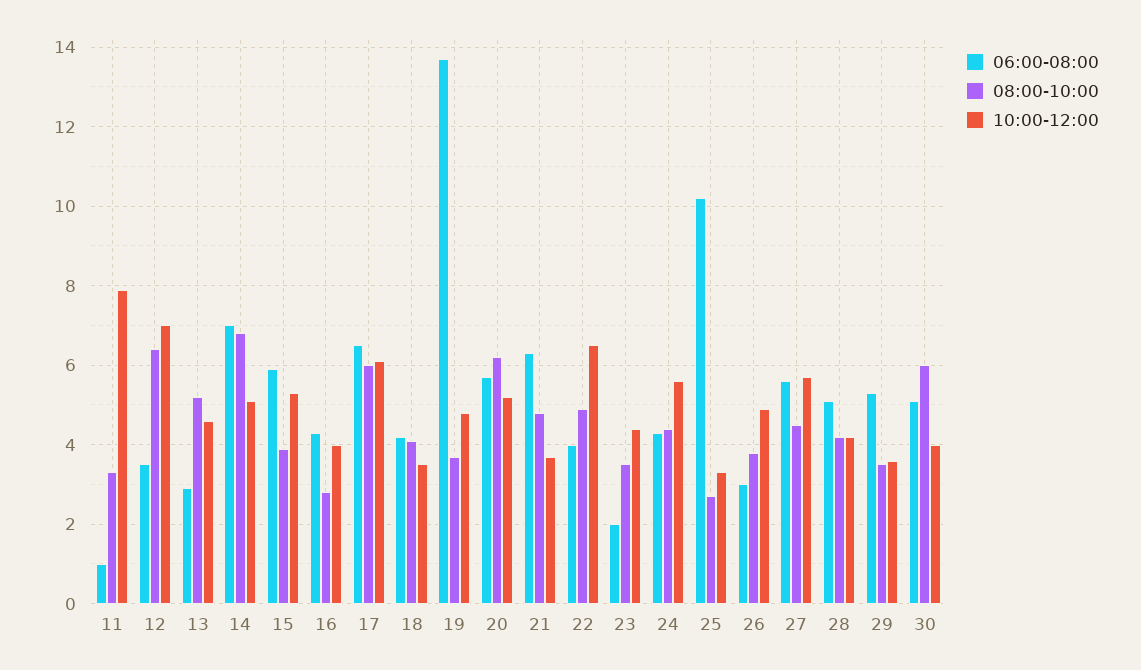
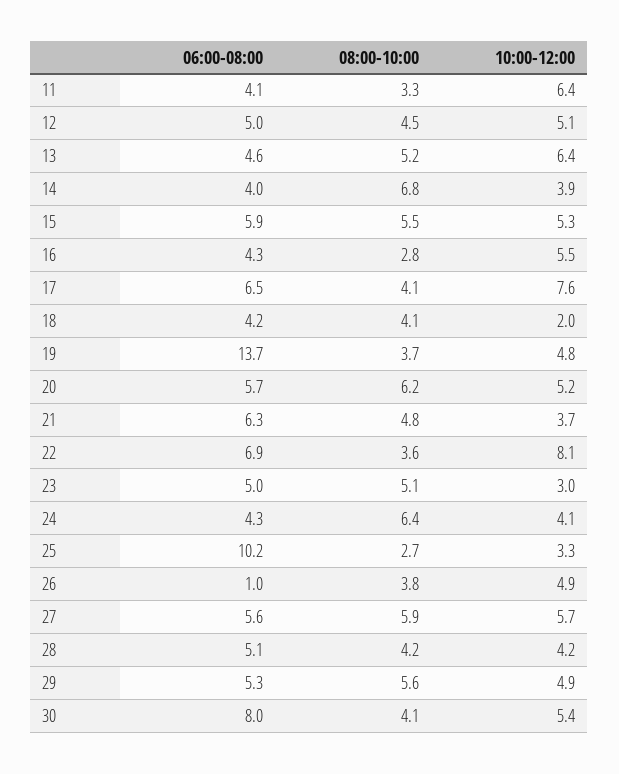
06:00-08:00, 11: 1 -> 4.1
10:00-12:00, 11: 8 -> 6.4
06:00-08:00, 12: 3.5 -> 5
08:00-10:00, 12: 6.5 -> 4.5
10:00-12:00, 12: 7 -> 5.1
06:00-08:00, 13: 3 -> 4.6
10:00-12:00, 13: 4.5 -> 6.4
06:00-08:00, 14: 7 -> 4
10:00-12:00, 14: 5 -> 3.9
08:00-10:00, 15: 4 -> 5.5
10:00-12:00, 16: 4 -> 5.5
08:00-10:00, 17: 6 -> 4.1
10:00-12:00, 17: 6 -> 7.6
10:00-12:00, 18: 3.5 -> 2
06:00-08:00, 22: 4 -> 6.9
08:00-10:00, 22: 5 -> 3.6
10:00-12:00, 22: 6.5 -> 8.1
06:00-08:00, 23: 2 -> 5
08:00-10:00, 23: 3.5 -> 5.1
10:00-12:00, 23: 4.5 -> 3
08:00-10:00, 24: 4.5 -> 6.4
10:00-12:00, 24: 5.5 -> 4.1
06:00-08:00, 26: 3 -> 1
08:00-10:00, 27: 4.5 -> 5.9
08:00-10:00, 29: 3.5 -> 5.6
10:00-12:00, 29: 3.5 -> 4.9
06:00-08:00, 30: 5 -> 8
08:00-10:00, 30: 6 -> 4.1
10:00-12:00, 30: 4 -> 5.4

